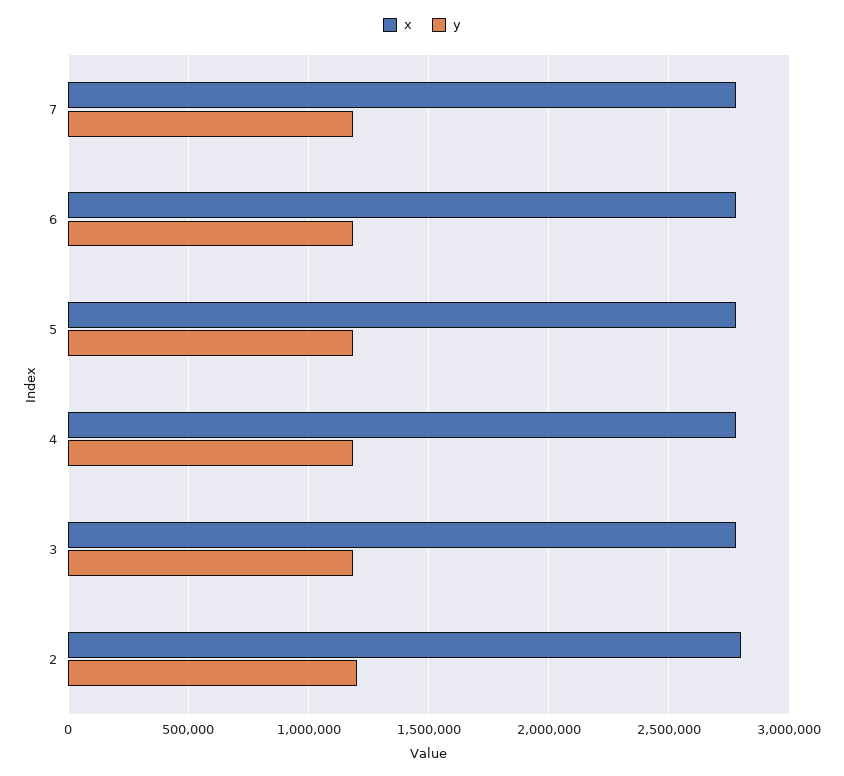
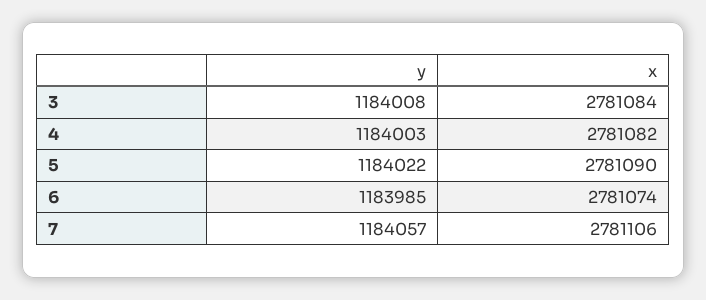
x, 2: 2800000 -> none
y, 2: 1200000 -> none

